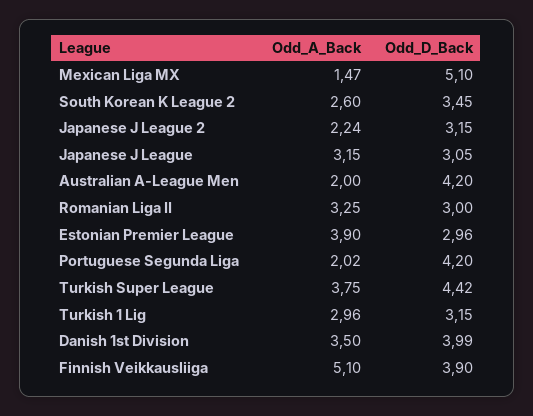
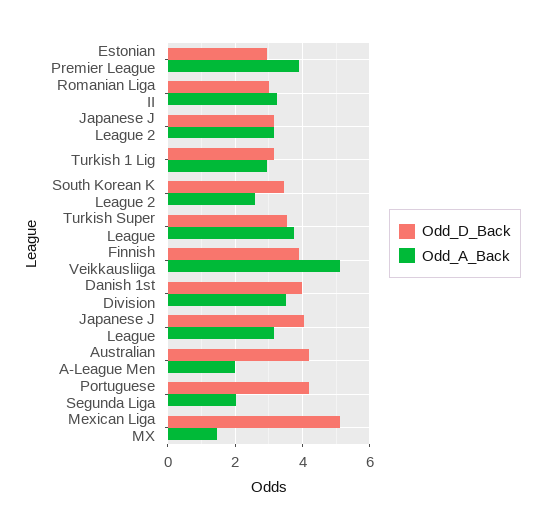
Odd_A_Back, Japanese J League 2: 2.24 -> 3.2
Odd_D_Back, Japanese J League: 3.05 -> 4
Odd_D_Back, Turkish Super League: 4.42 -> 3.6

